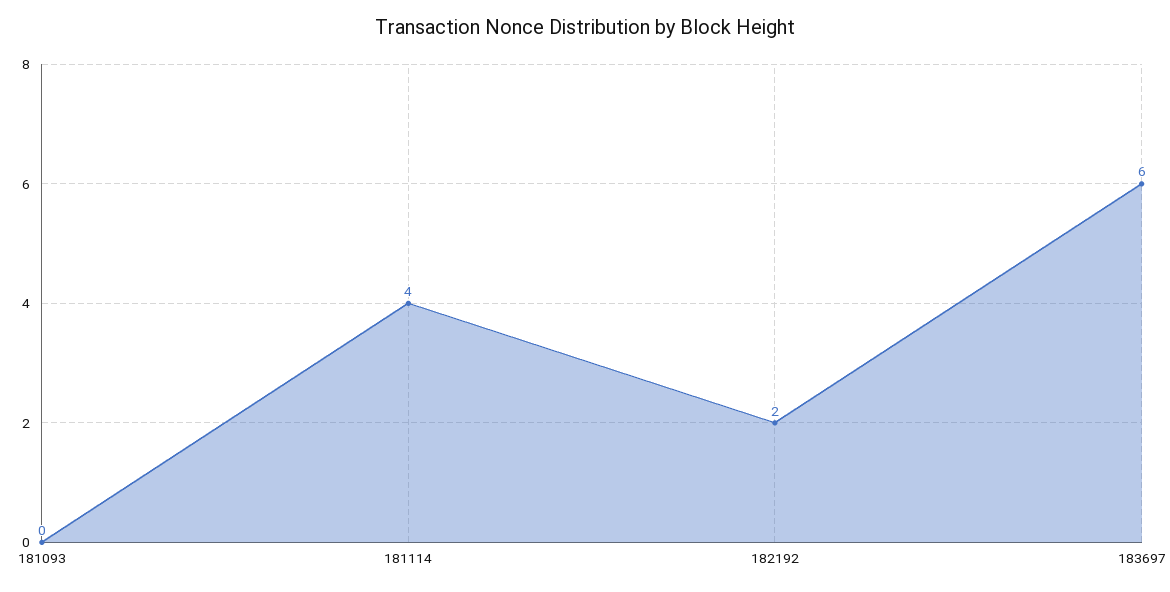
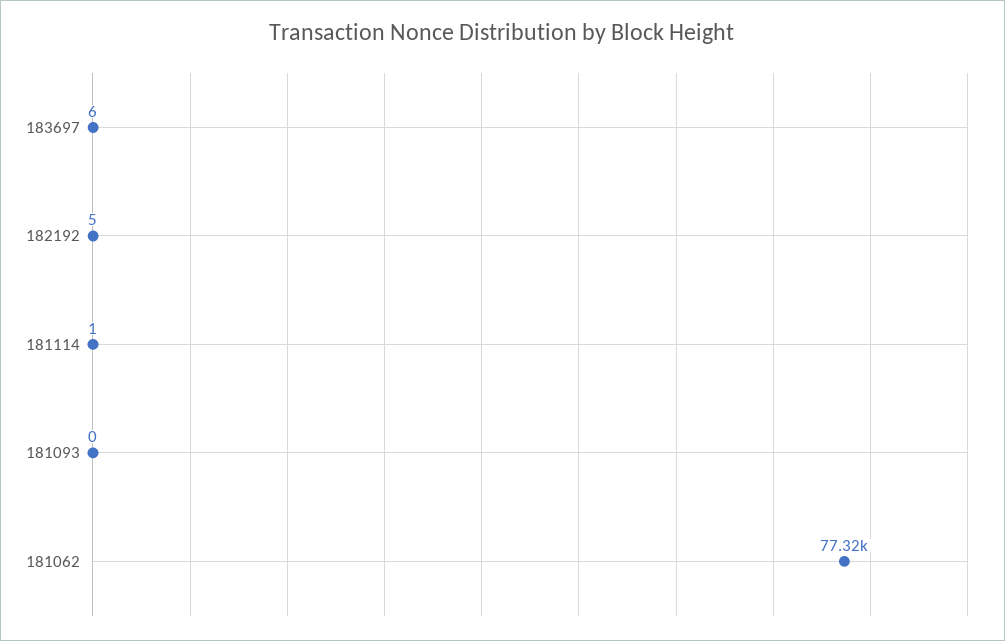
181114: 4 -> 1
182192: 2 -> 5
181062: none -> 77320

